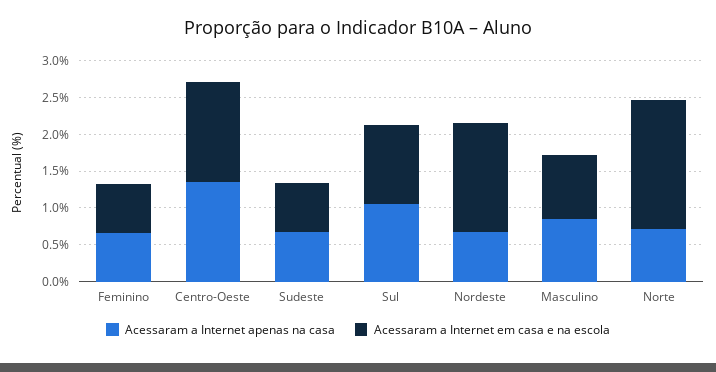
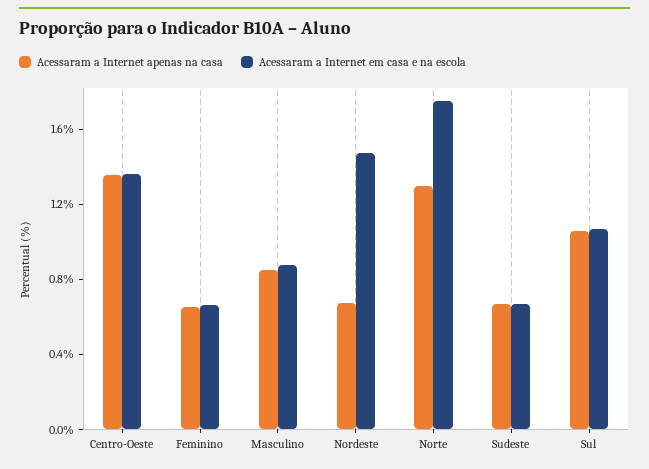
Acessaram a Internet apenas na casa, Norte: 0.75 -> 1.3

